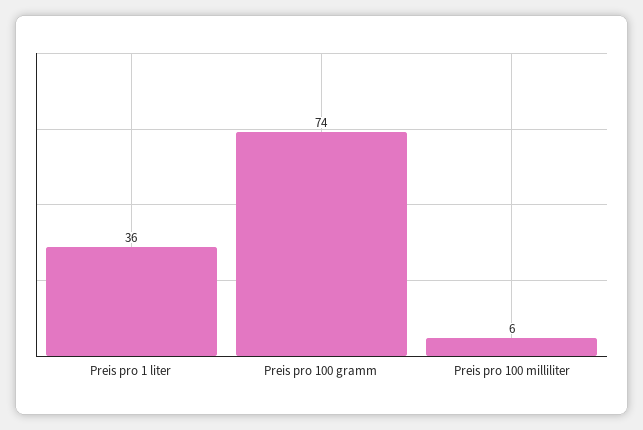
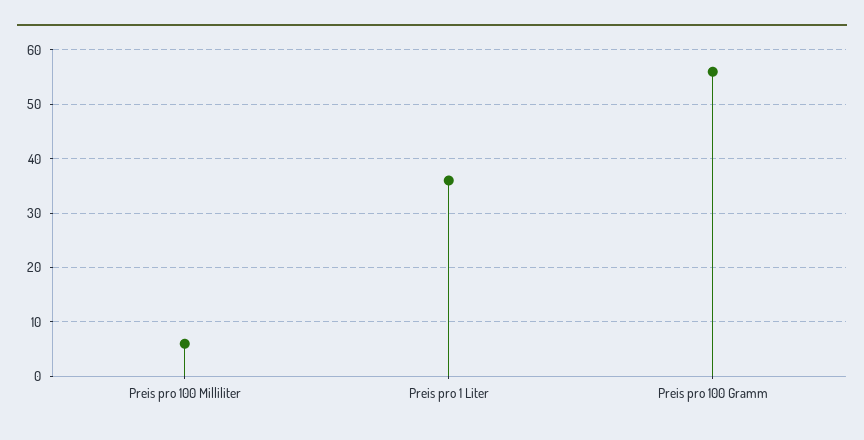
Preis pro 100 gramm: 74 -> 55

